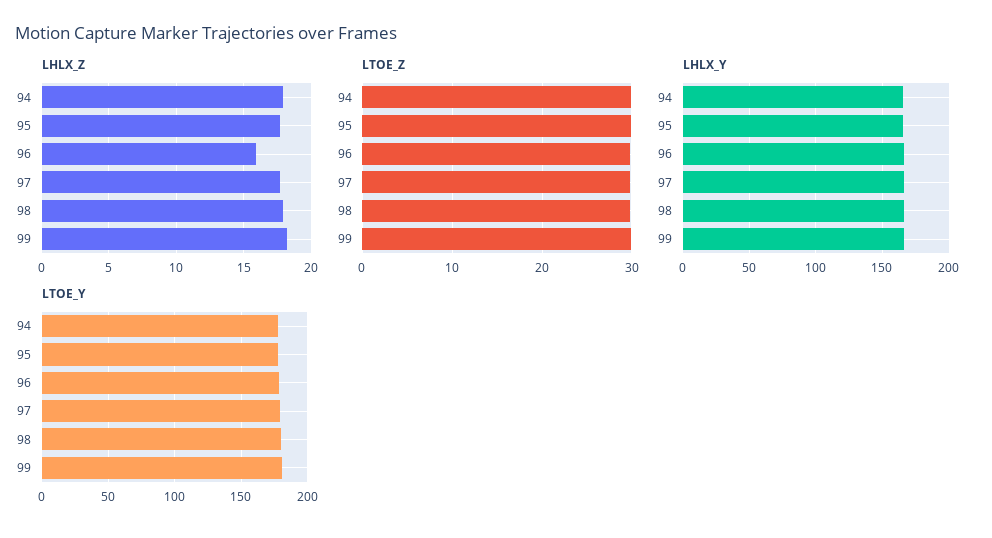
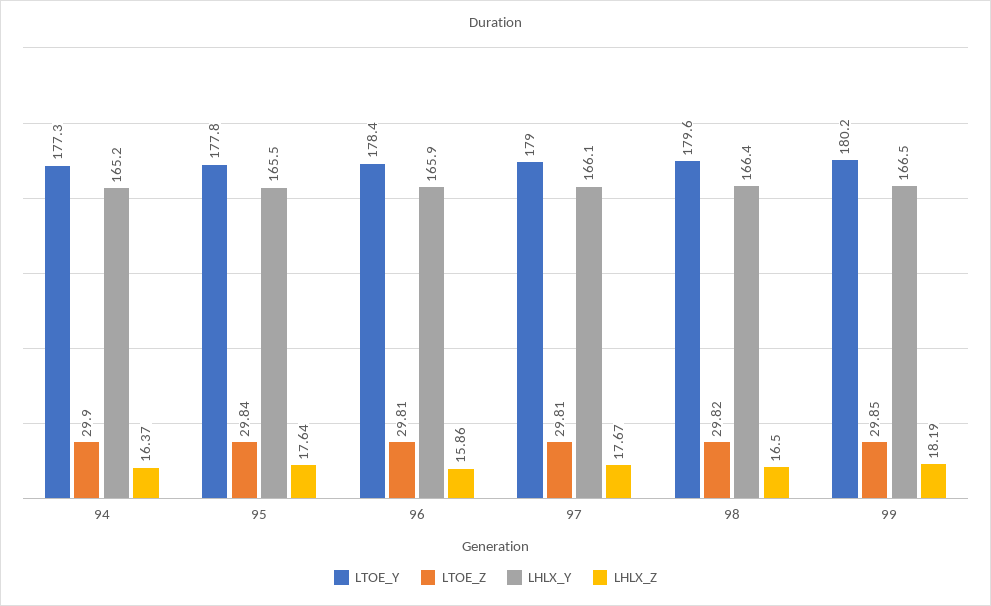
LHLX_Z, 94: 18 -> 16.37
LHLX_Z, 98: 18 -> 16.5

